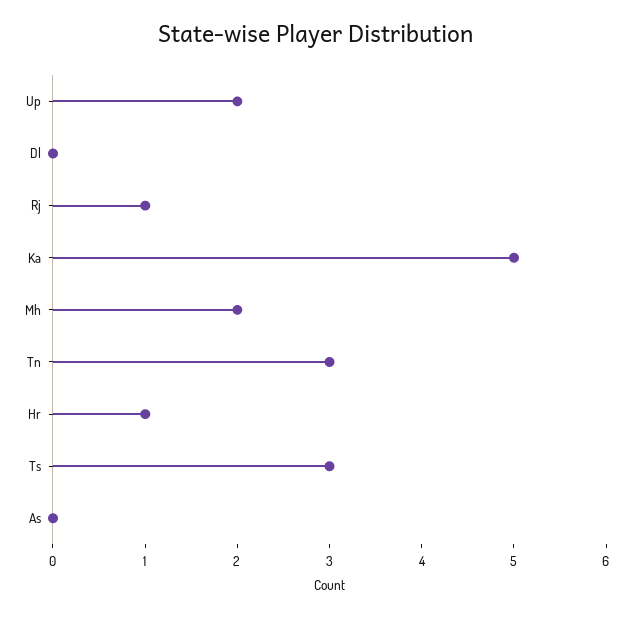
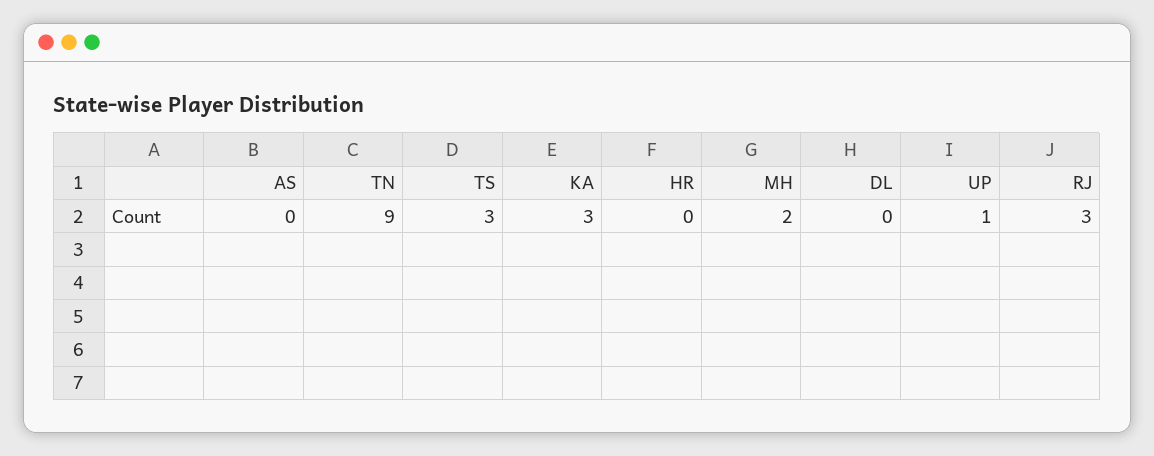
Up: 2 -> 1
Rj: 1 -> 3
Ka: 5 -> 3
Tn: 3 -> 9
Hr: 1 -> 0

